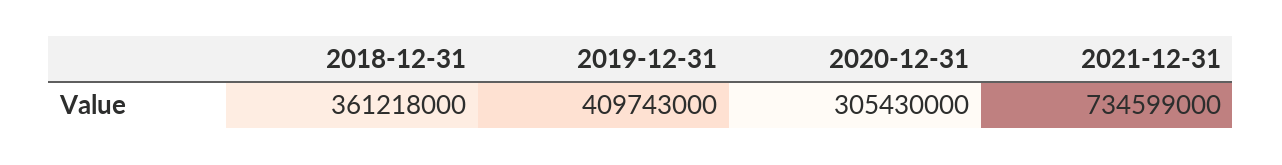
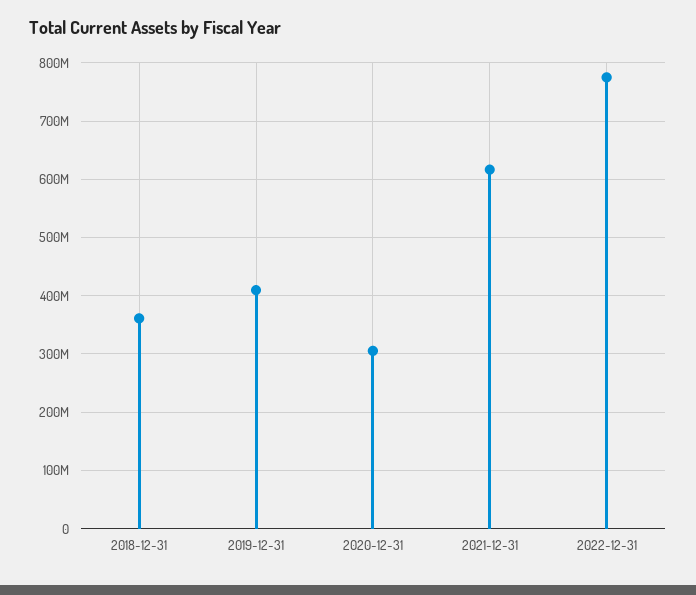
2021-12-31: 734599000 -> 620000000
2022-12-31: none -> 780000000

